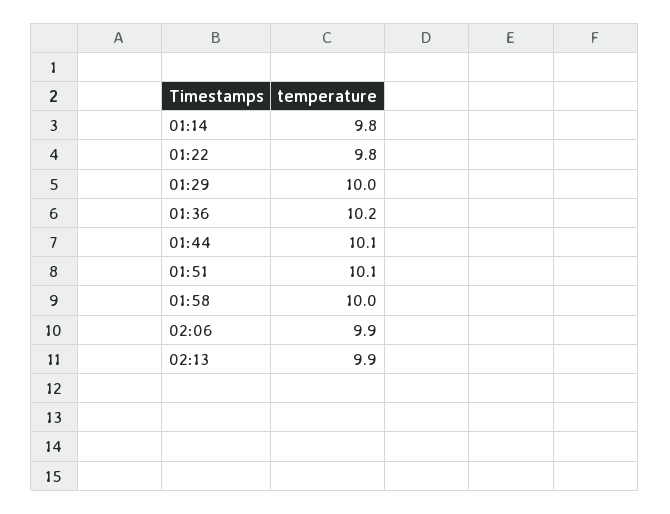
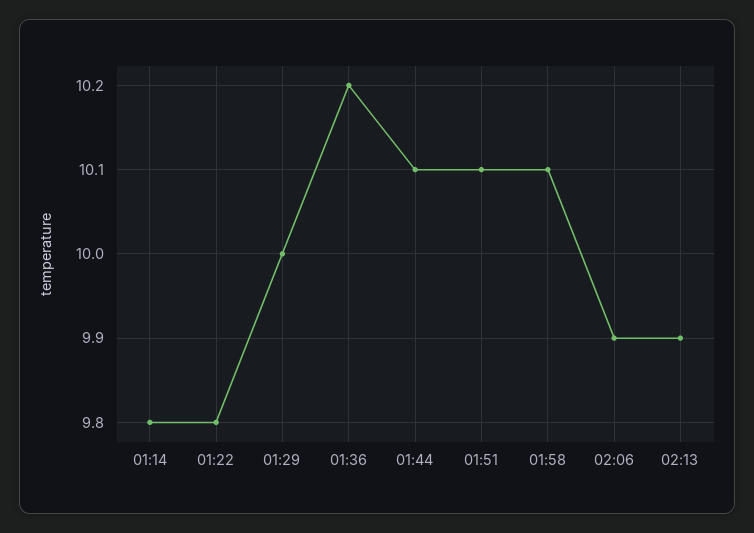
01:58: 10 -> 10.1

